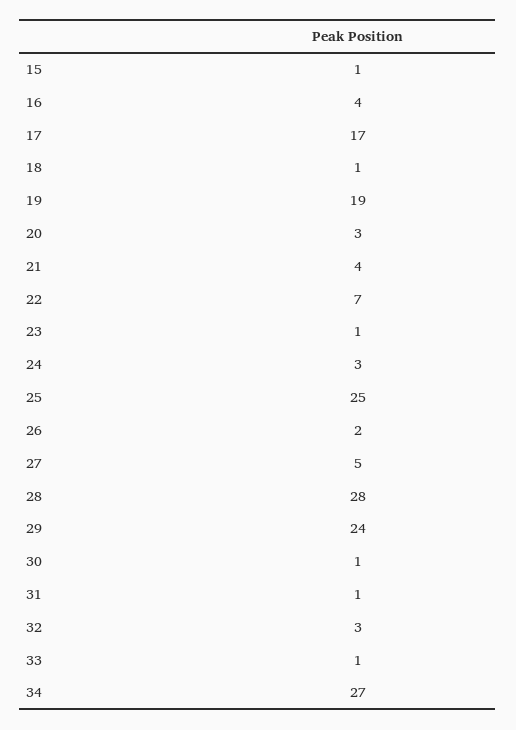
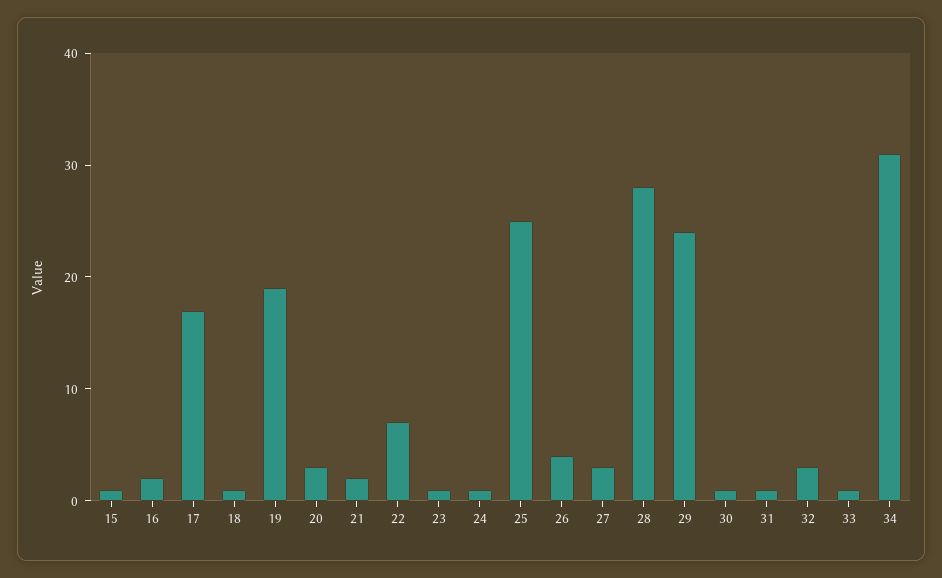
16: 4 -> 2
21: 4 -> 2
24: 3 -> 1
26: 2 -> 4
27: 5 -> 3
34: 27 -> 31

